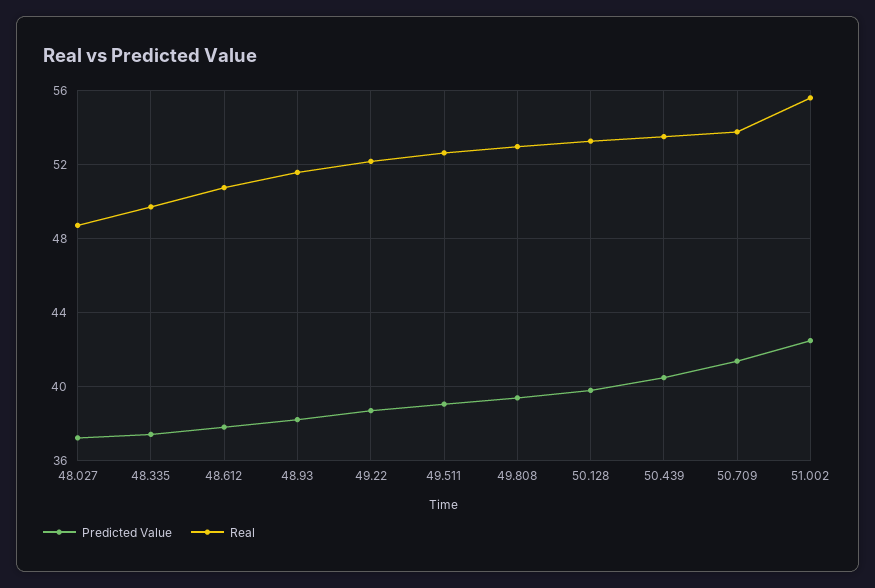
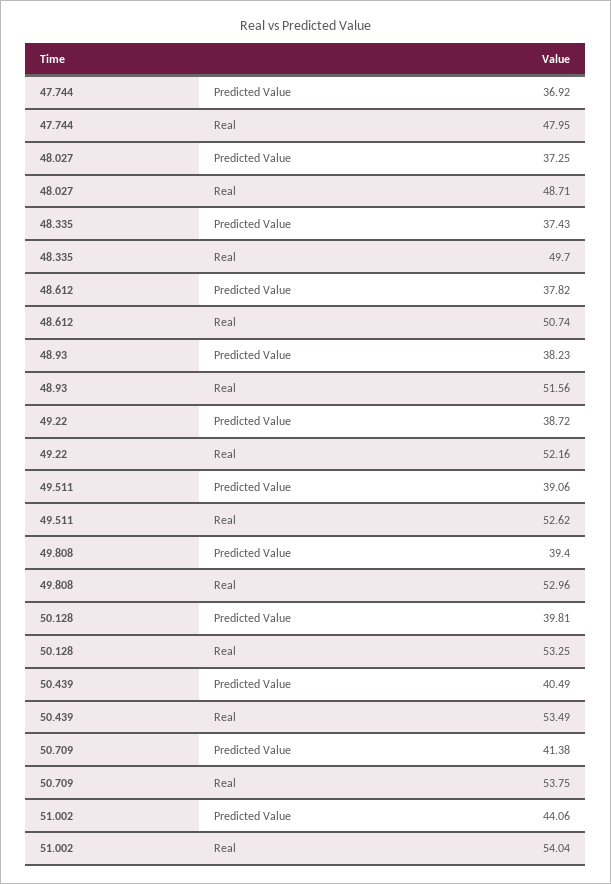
Predicted Value, 51.002: 42.5 -> 44.06
Real, 51.002: 55.5 -> 54.04
Predicted Value, 47.744: none -> 36.92
Real, 47.744: none -> 47.95

